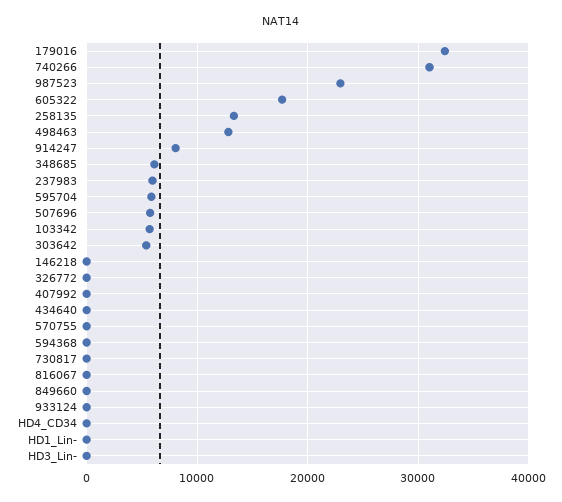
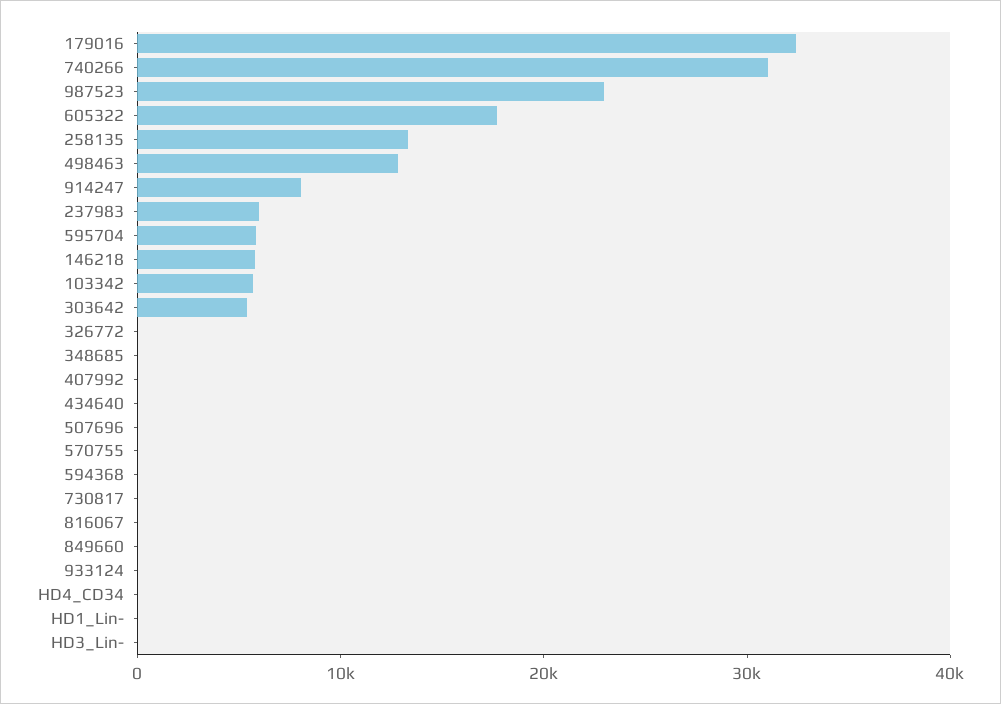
348685: 6000 -> 0
507696: 6000 -> 0
146218: 0 -> 6000

